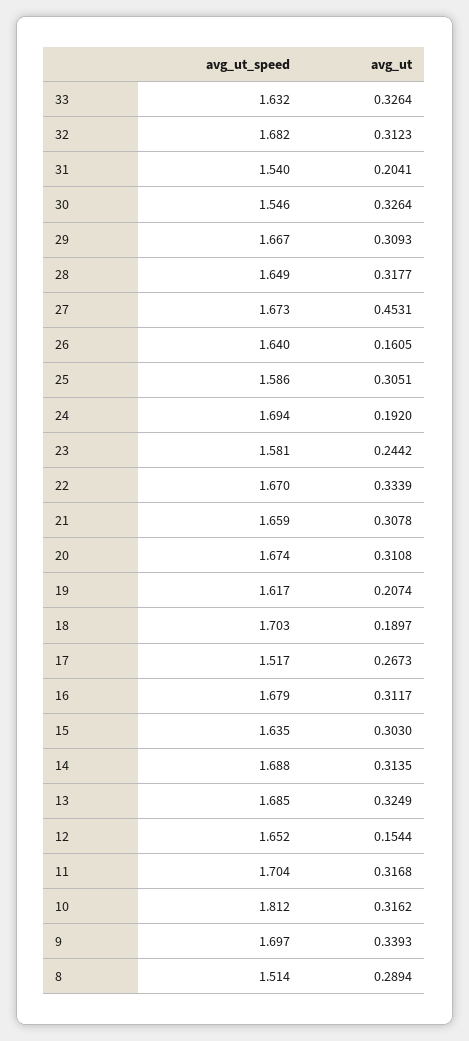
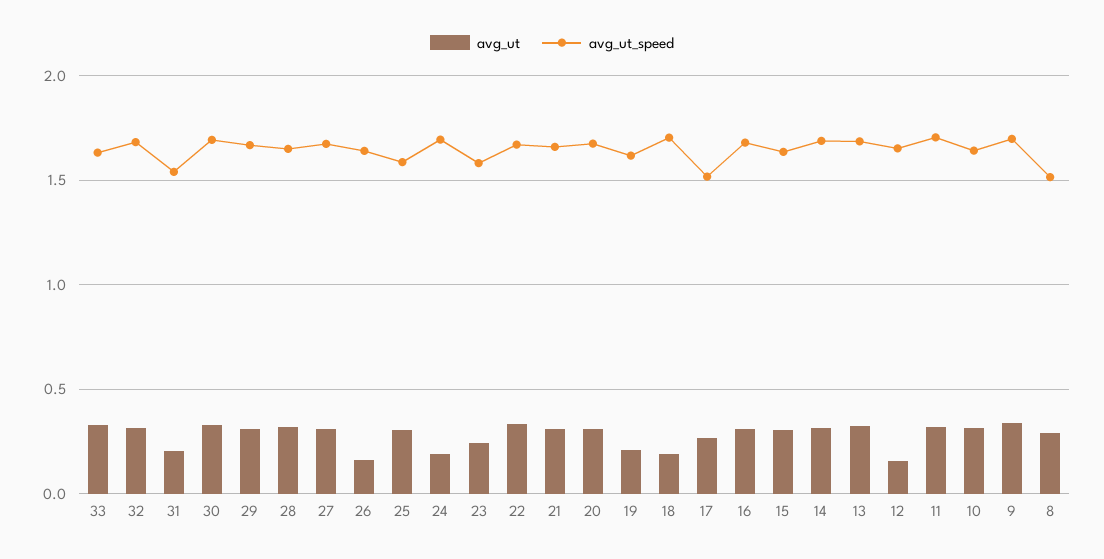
avg_ut_speed, 30: 1.546 -> 1.7
avg_ut, 27: 0.4531 -> 0.3
avg_ut_speed, 10: 1.812 -> 1.65

